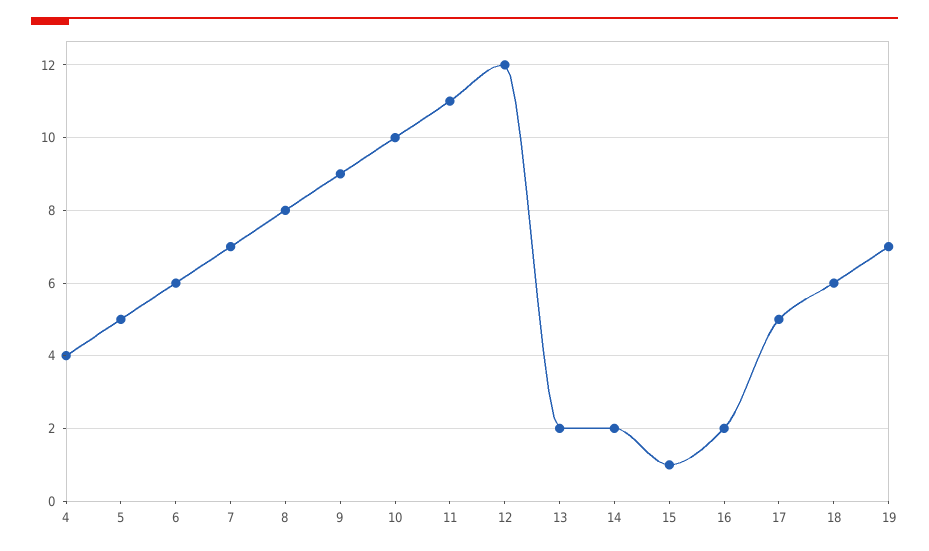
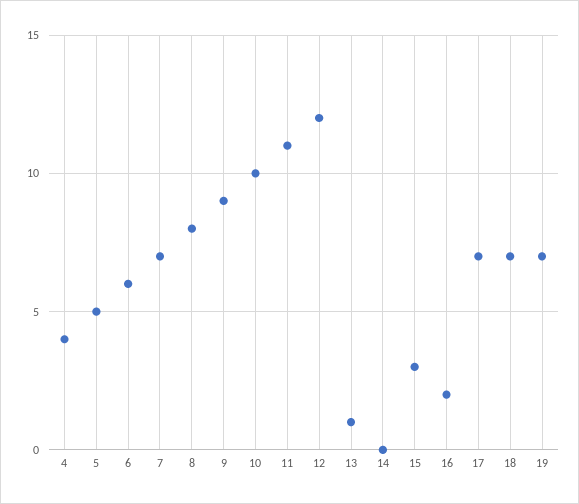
13: 2 -> 1
14: 2 -> 0
15: 1 -> 3
17: 5 -> 7
18: 6 -> 7

